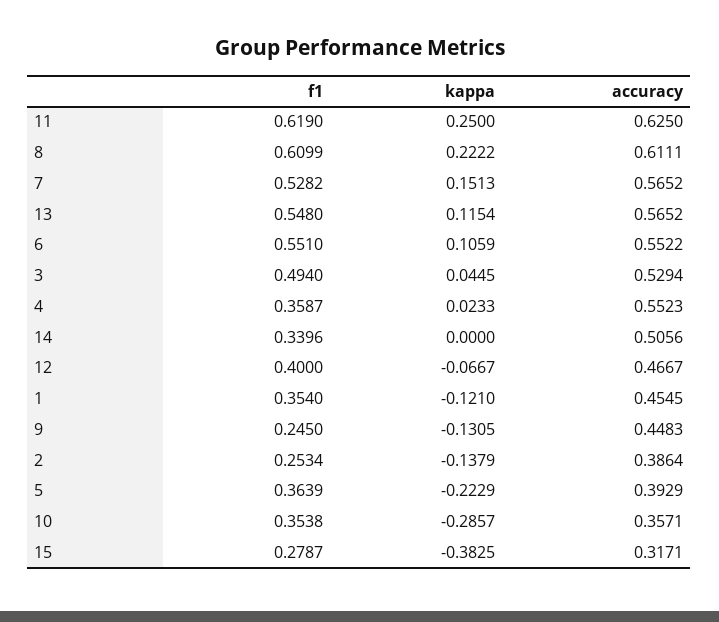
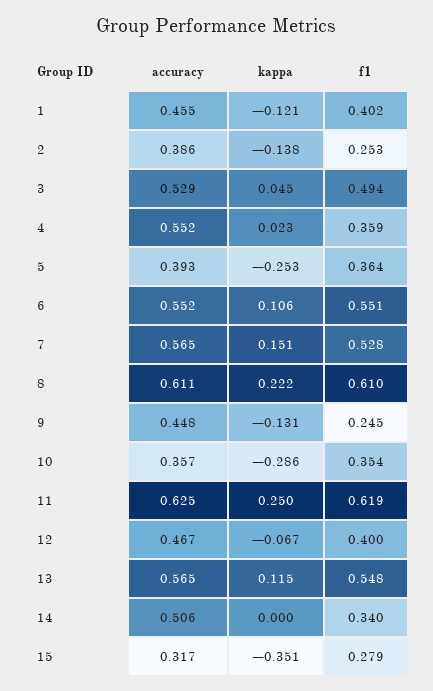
f1, 1: 0.354 -> 0.402
kappa, 5: -0.2229 -> -0.253
kappa, 15: -0.3825 -> -0.351

